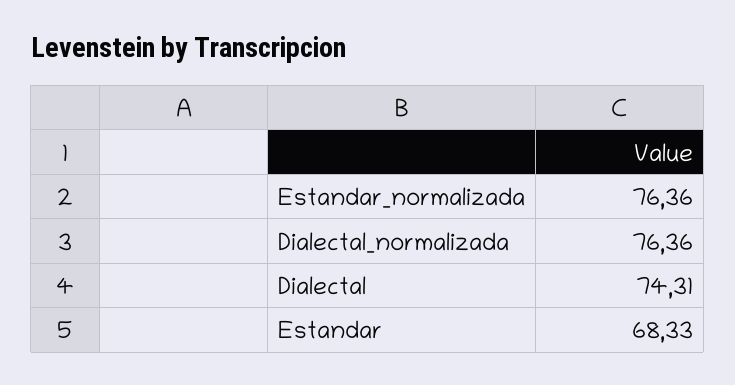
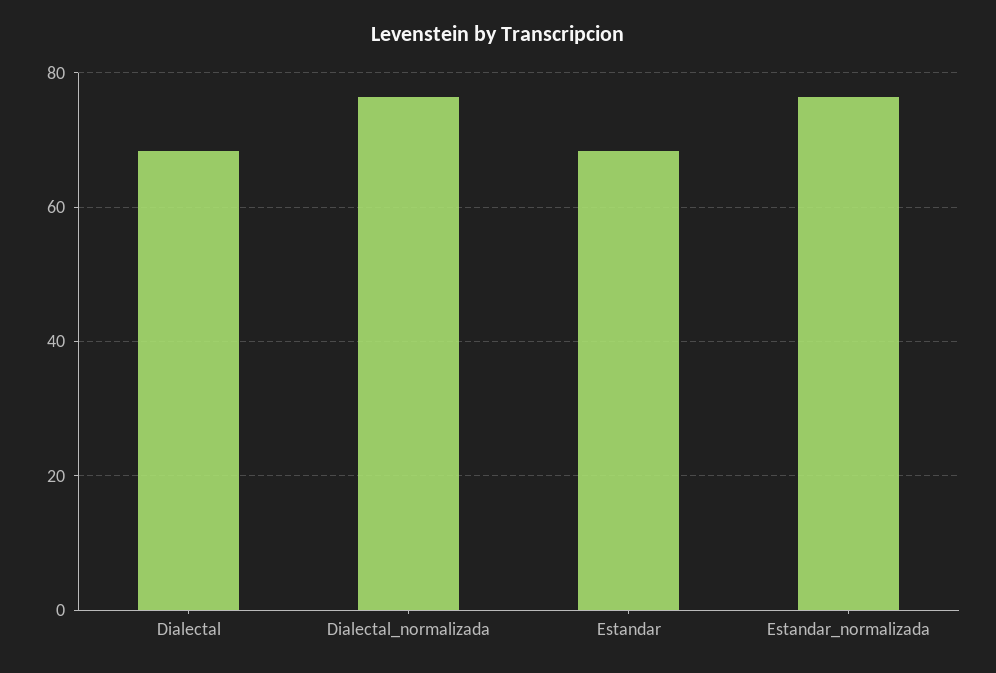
Dialectal: 74.31 -> 68

